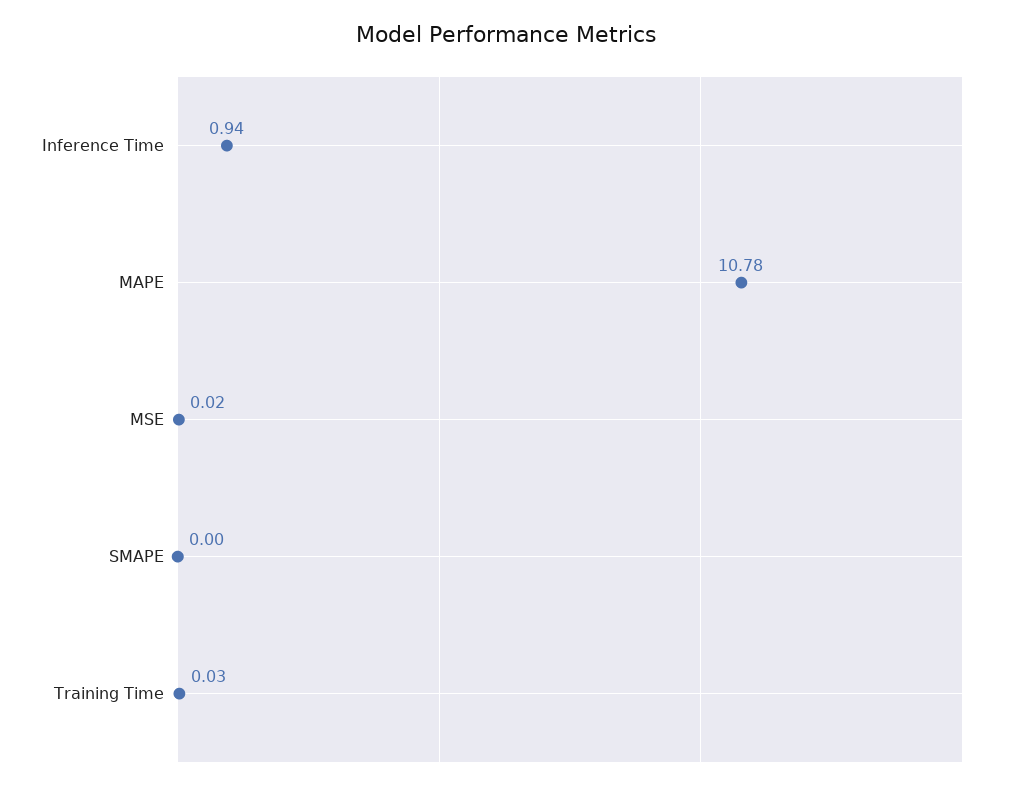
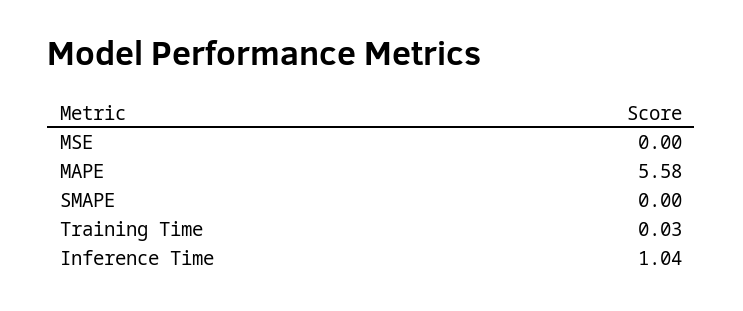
Inference Time: 0.94 -> 1.04
MAPE: 10.78 -> 5.58
MSE: 0.02 -> 0

